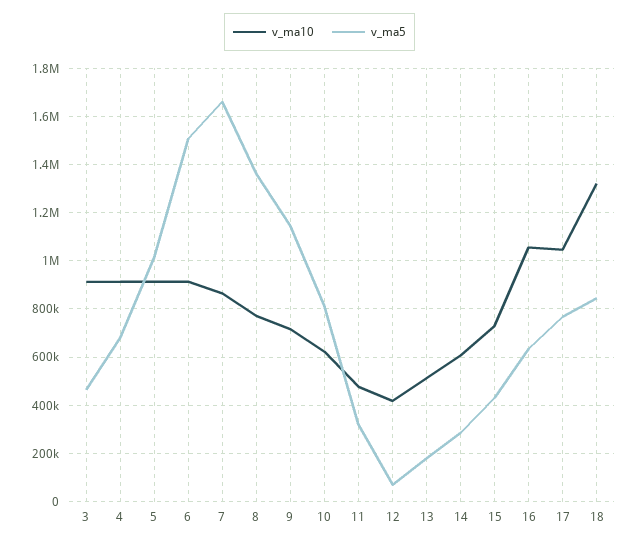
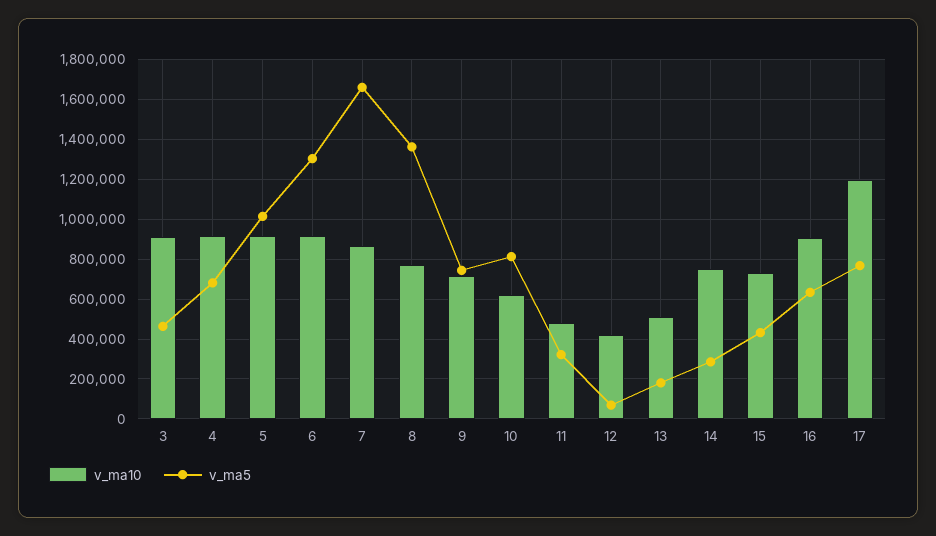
v_ma5, 6: 1500000 -> 1300000
v_ma5, 9: 1150000 -> 750000
v_ma10, 14: 600000 -> 750000
v_ma10, 16: 1050000 -> 900000
v_ma10, 17: 1050000 -> 1200000
v_ma10, 18: 1325000 -> none
v_ma5, 18: 850000 -> none

